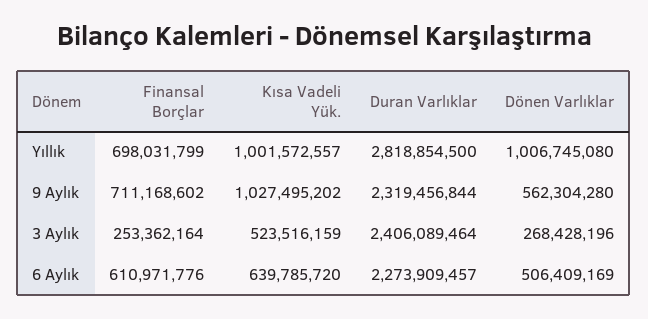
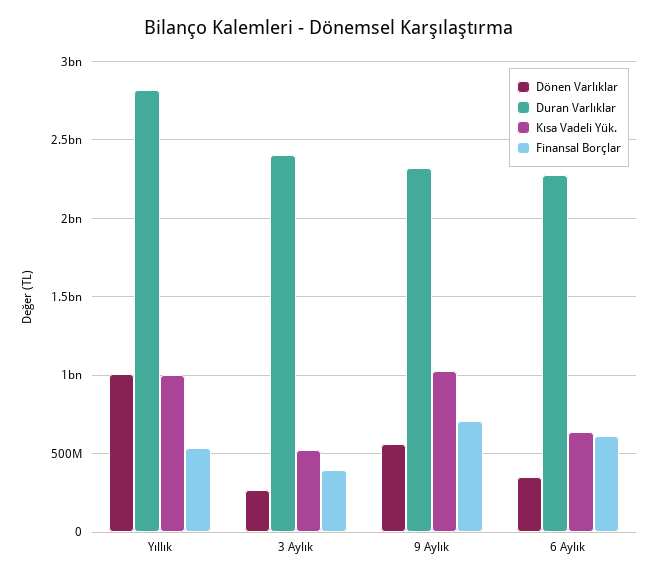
Finansal Borçlar, Yıllık: 698031799 -> 550000000
Finansal Borçlar, 3 Aylık: 253362164 -> 400000000
Dönen Varlıklar, 6 Aylık: 506409169 -> 350000000

